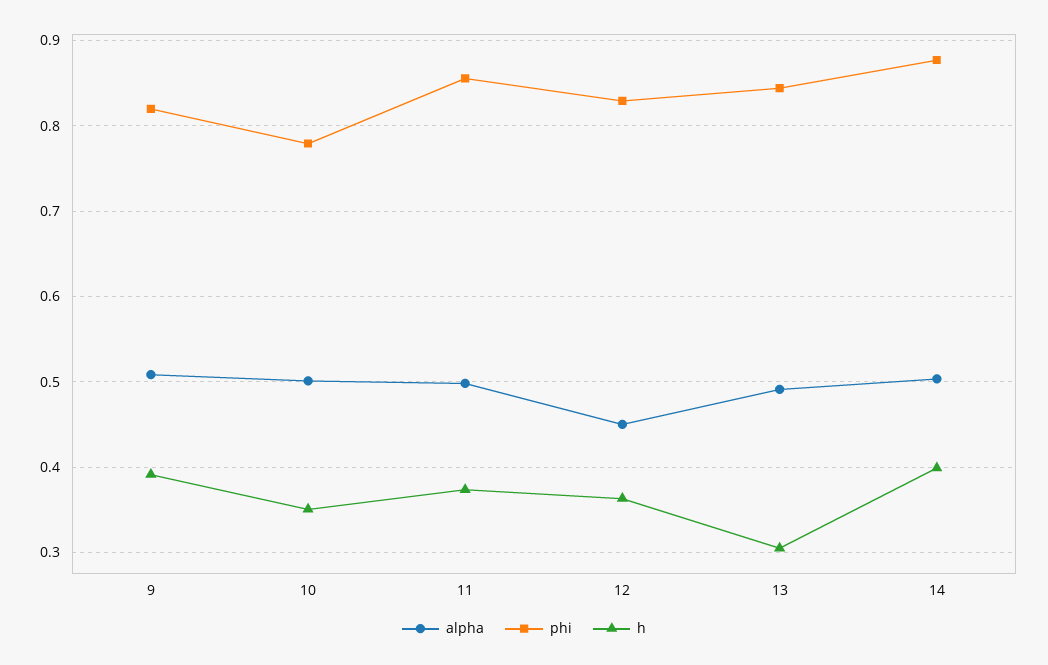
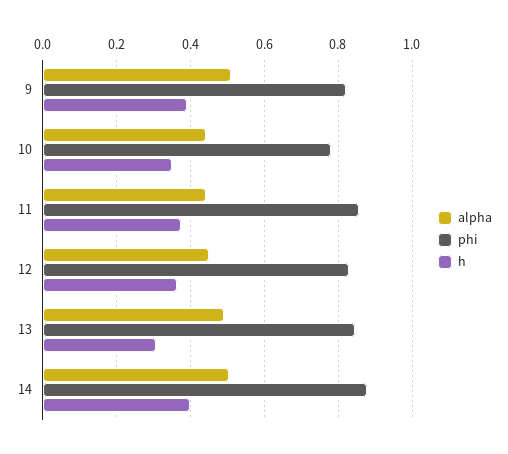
alpha, 10: 0.5 -> 0.44
alpha, 11: 0.5 -> 0.44

